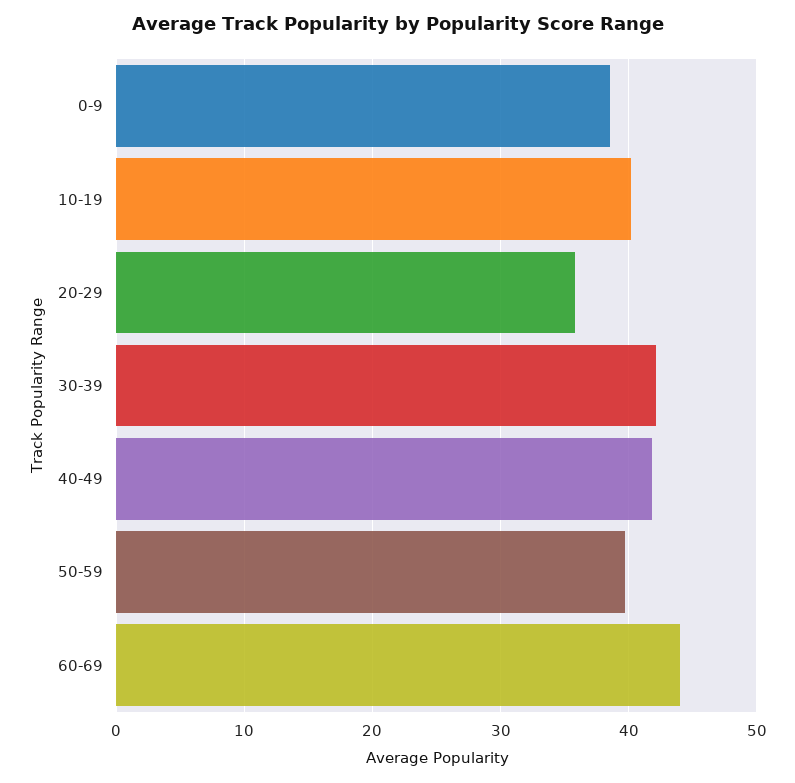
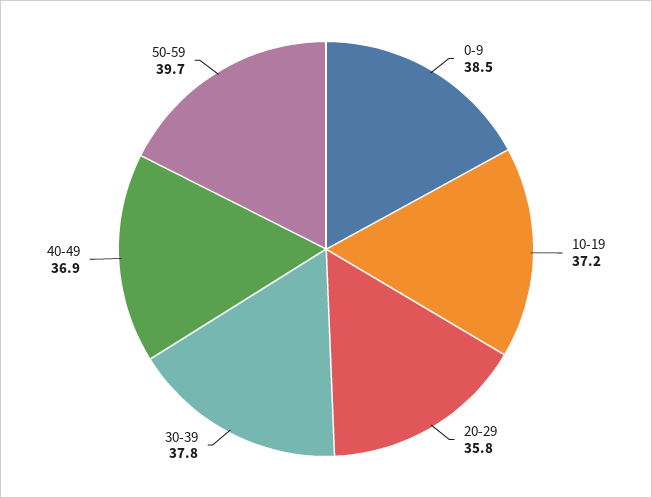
10-19: 40 -> 37.2
30-39: 42 -> 37.8
40-49: 42 -> 36.9
60-69: 44 -> none

